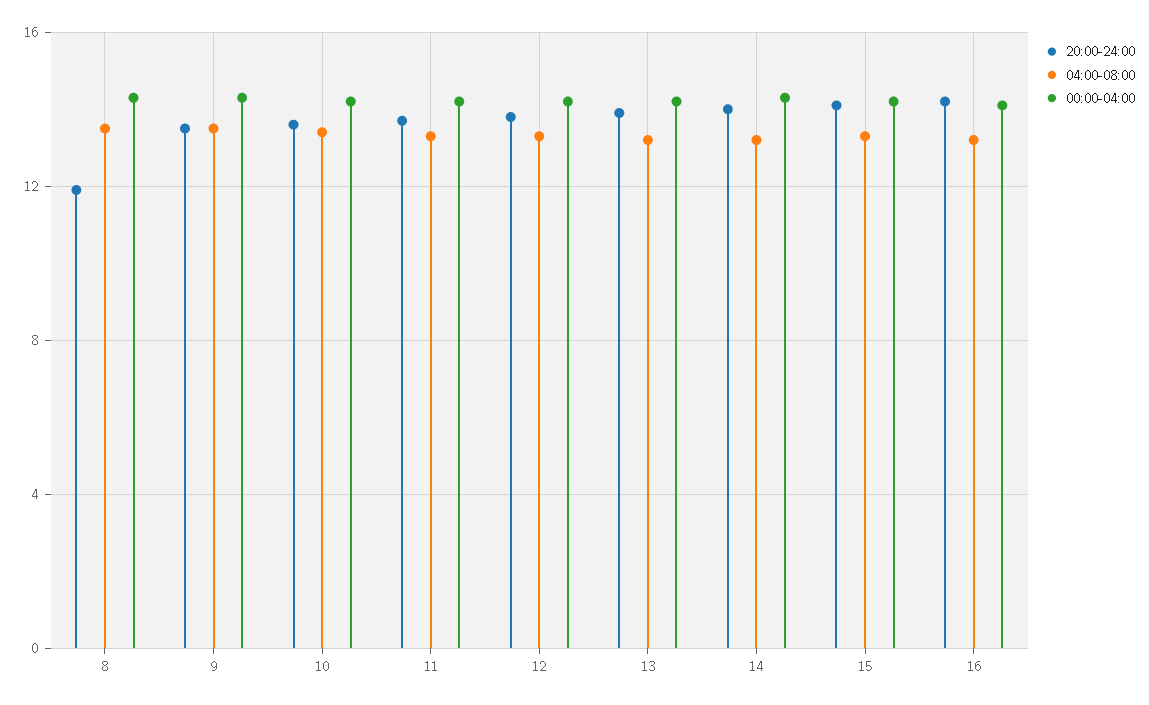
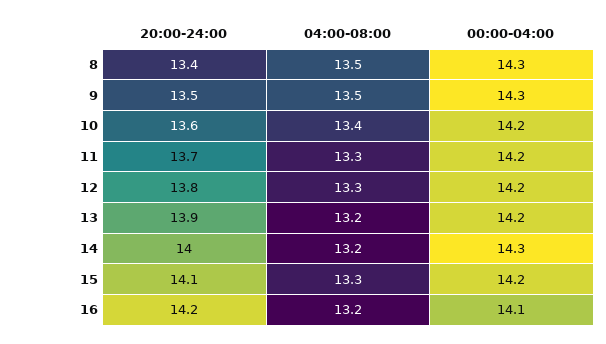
20:00-24:00, 8: 12 -> 13.4

